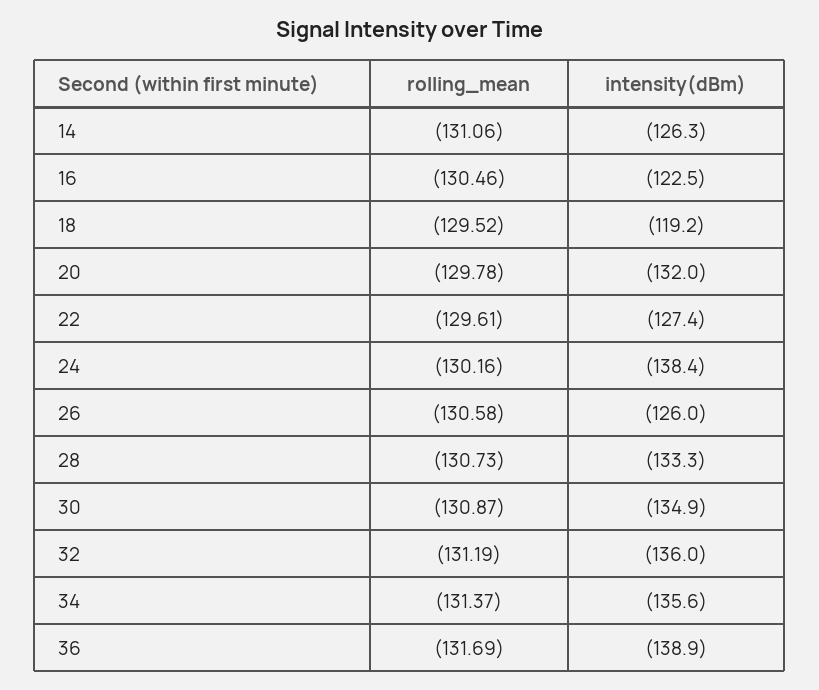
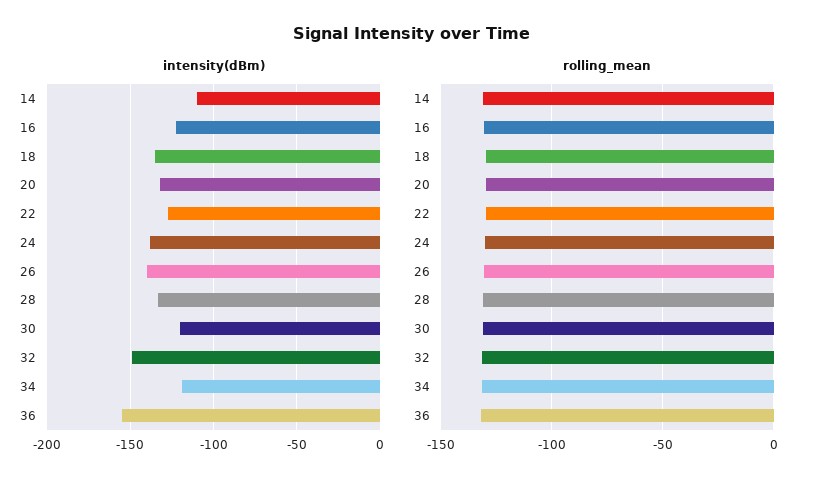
intensity(dBm), 14: -126.3 -> -110
intensity(dBm), 18: -119.2 -> -135
intensity(dBm), 26: -126 -> -140
intensity(dBm), 30: -134.9 -> -120
intensity(dBm), 32: -136 -> -150
intensity(dBm), 34: -135.6 -> -120
intensity(dBm), 36: -138.9 -> -155

